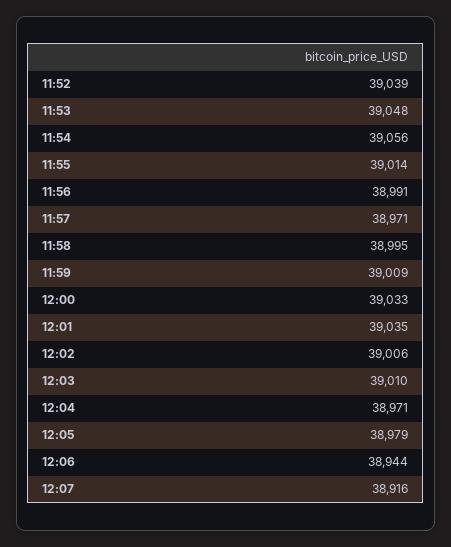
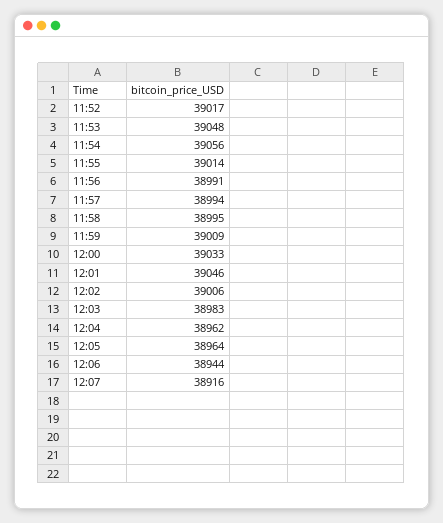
11:52: 39039 -> 39017
11:57: 38971 -> 38994
12:01: 39035 -> 39046
12:03: 39010 -> 38983
12:04: 38971 -> 38962
12:05: 38979 -> 38964

